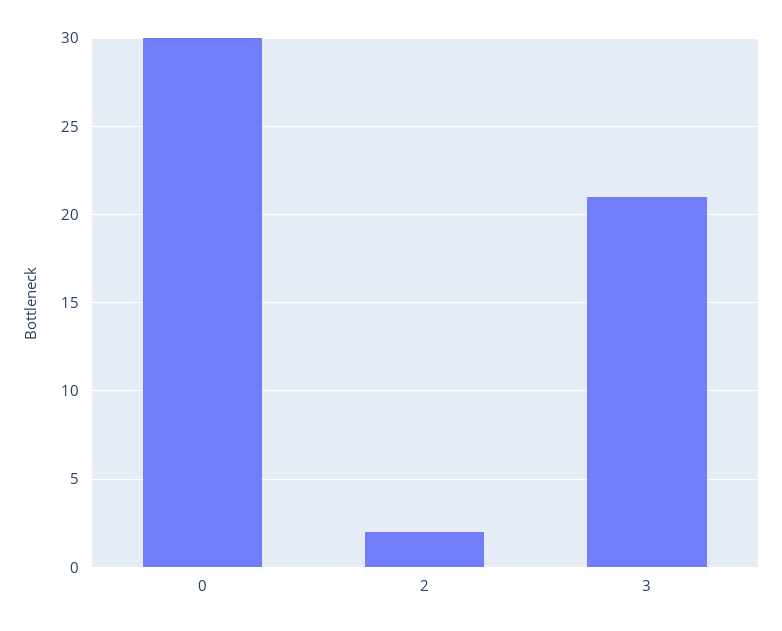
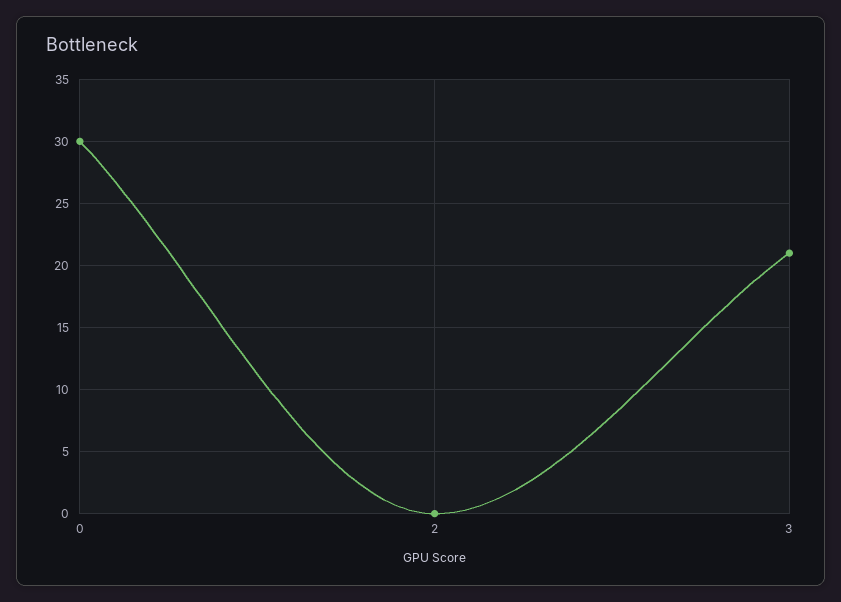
2: 2 -> 0

